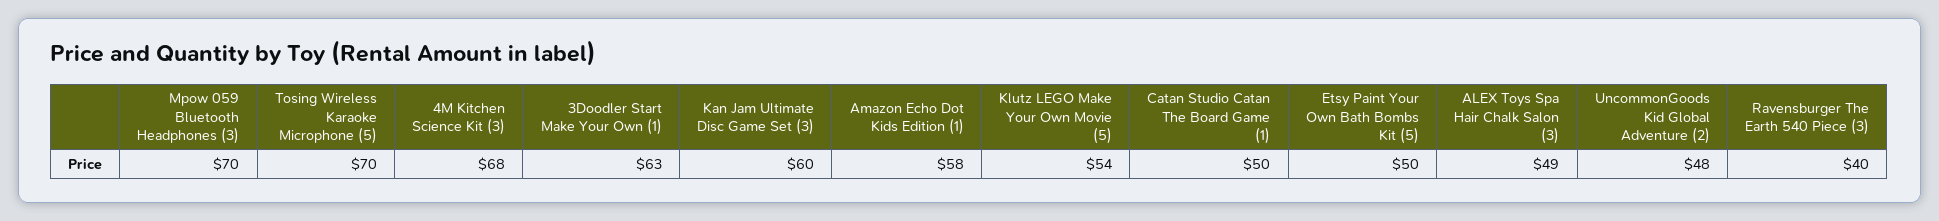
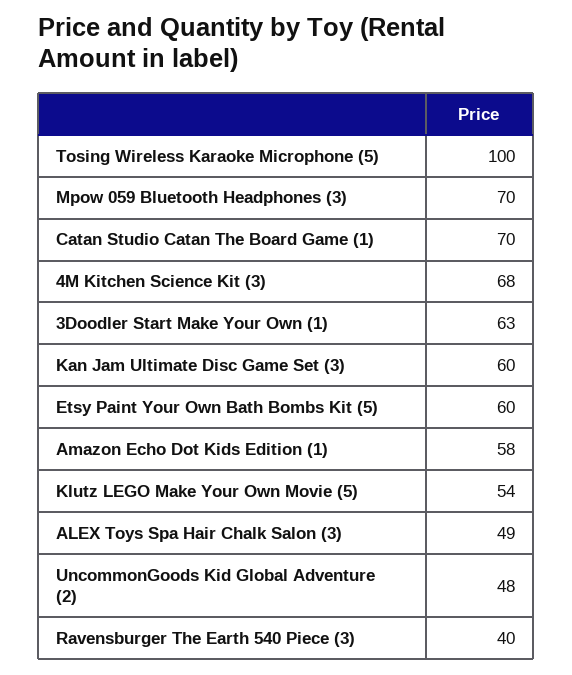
Tosing Wireless Karaoke Microphone (5): 70 -> 100
Catan Studio Catan The Board Game (1): 50 -> 70
Etsy Paint Your Own Bath Bombs Kit (5): 50 -> 60

